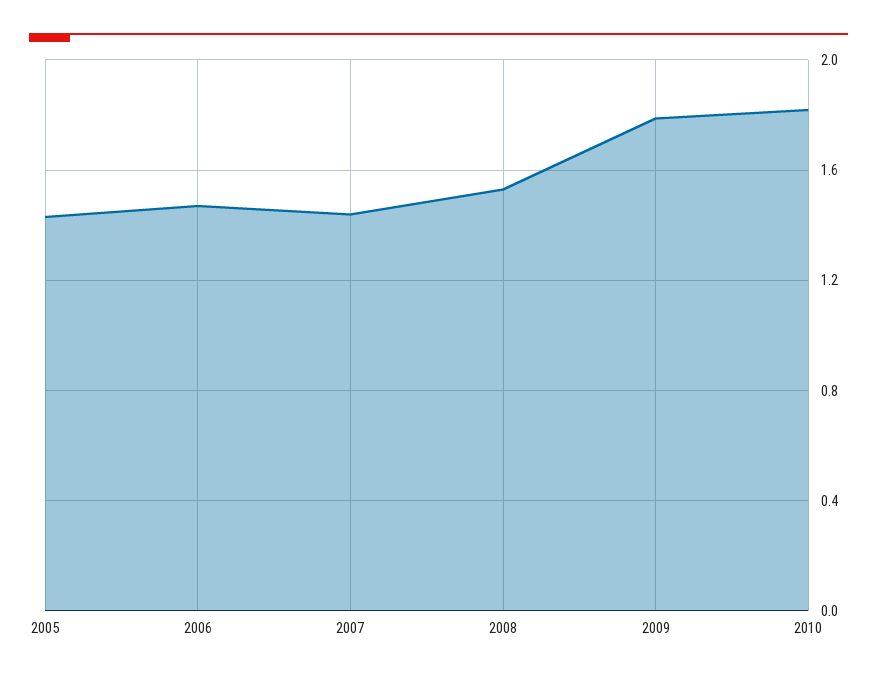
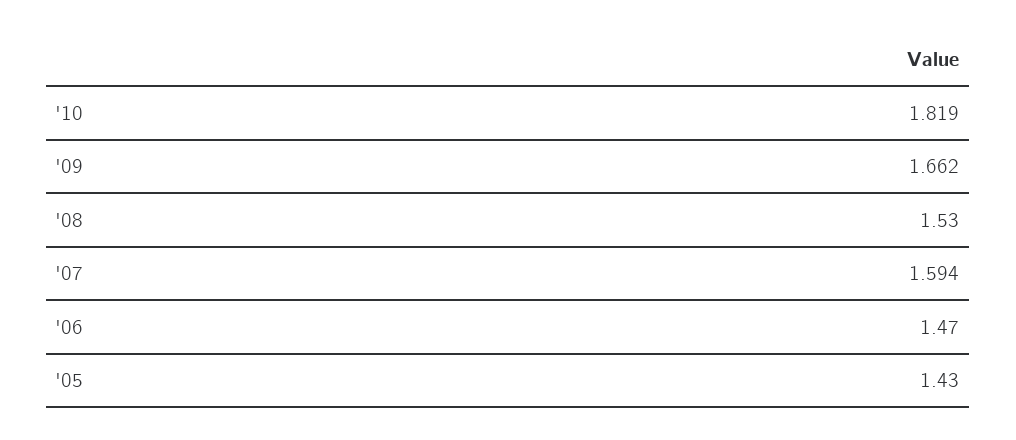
2007: 1.45 -> 1.594
2009: 1.8 -> 1.662

